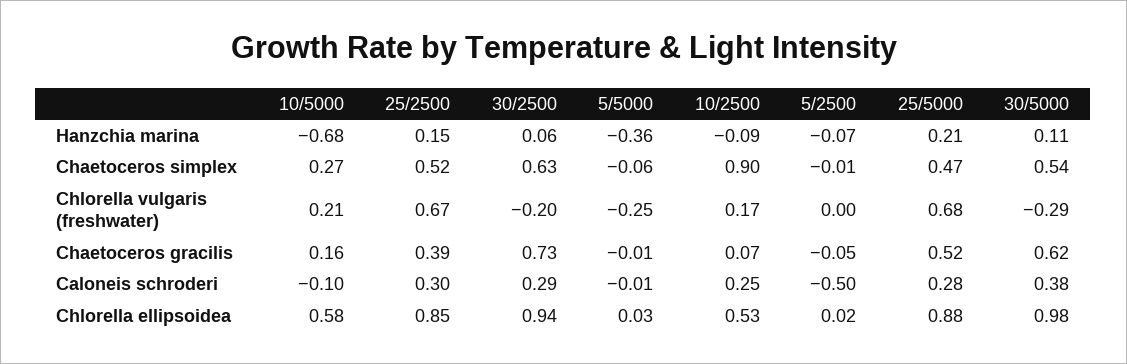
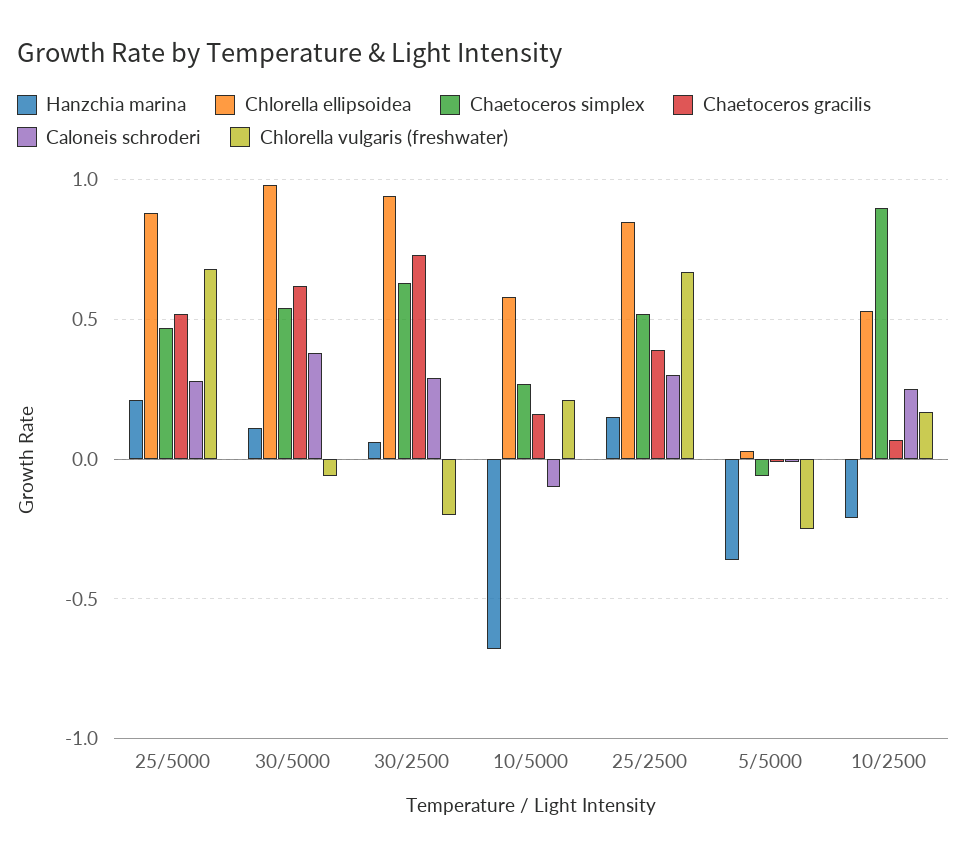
Hanzchia marina, 10/2500: -0.09 -> -0.2
Hanzchia marina, 5/2500: -0.07 -> none
Chaetoceros simplex, 5/2500: -0.01 -> none
Chlorella vulgaris (freshwater), 5/2500: 0 -> none
Chlorella vulgaris (freshwater), 30/5000: -0.29 -> -0.05
Chaetoceros gracilis, 5/2500: -0.05 -> none
Caloneis schroderi, 5/2500: -0.5 -> none
Chlorella ellipsoidea, 5/2500: 0.02 -> none

